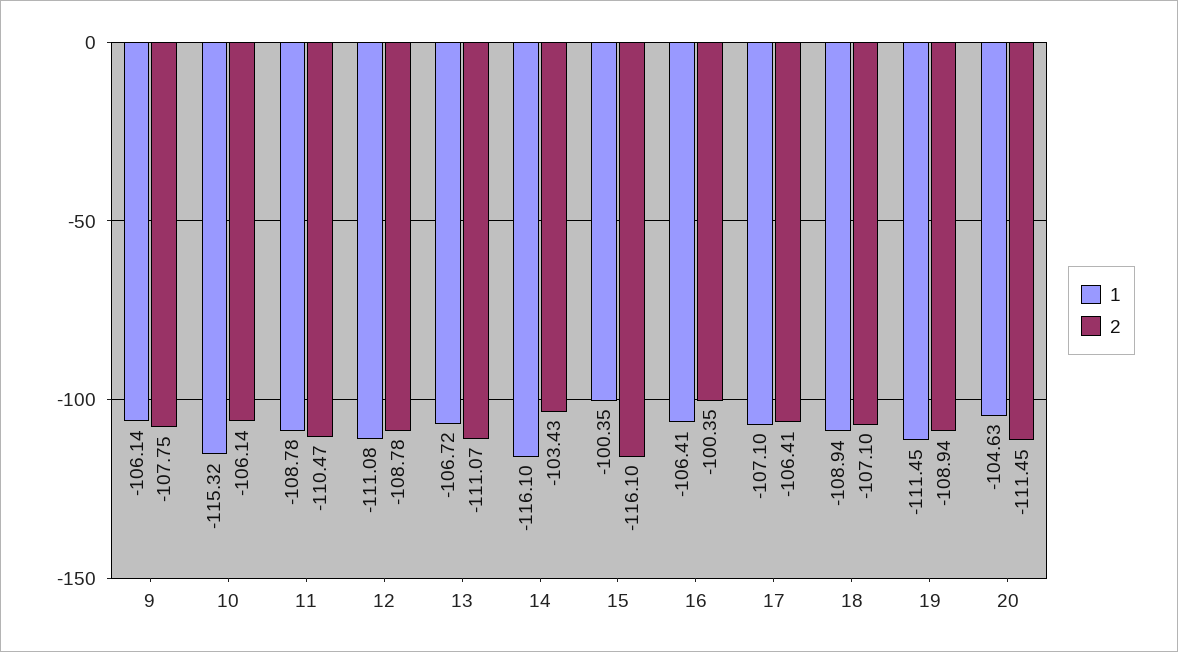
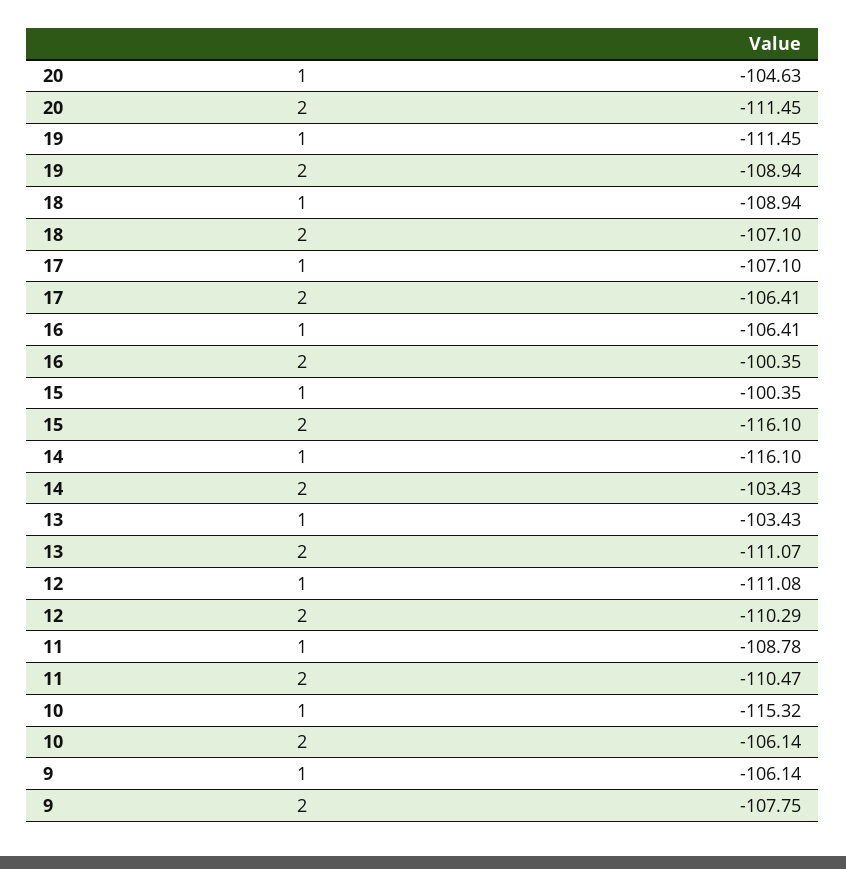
2, 12: -108.78 -> -110.29
1, 13: -106.72 -> -103.43

